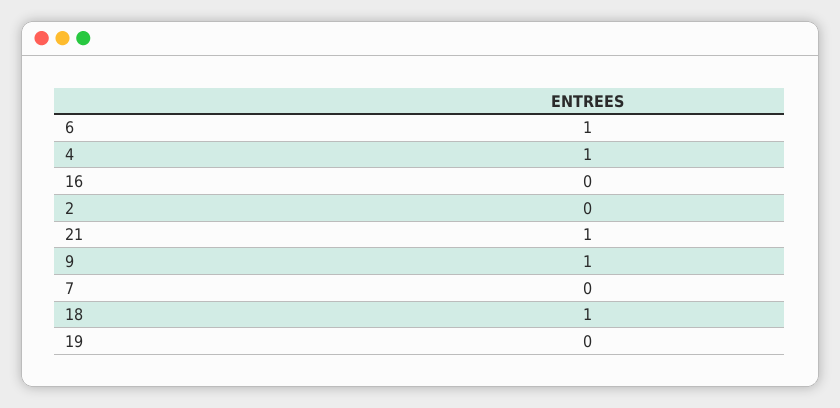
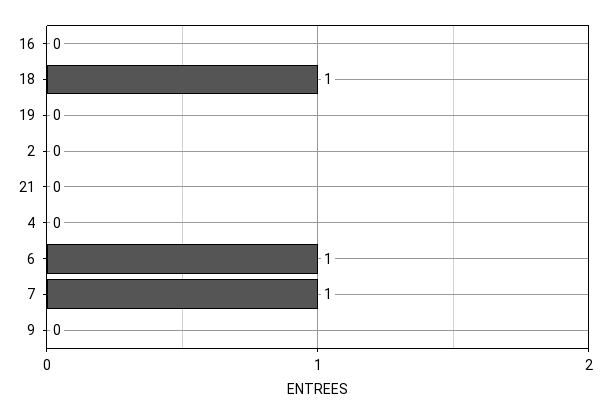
4: 1 -> 0
21: 1 -> 0
9: 1 -> 0
7: 0 -> 1

